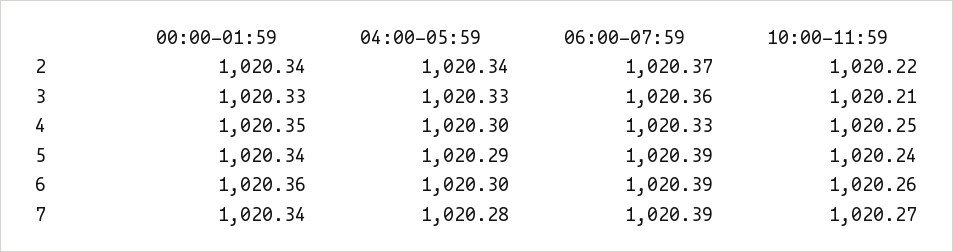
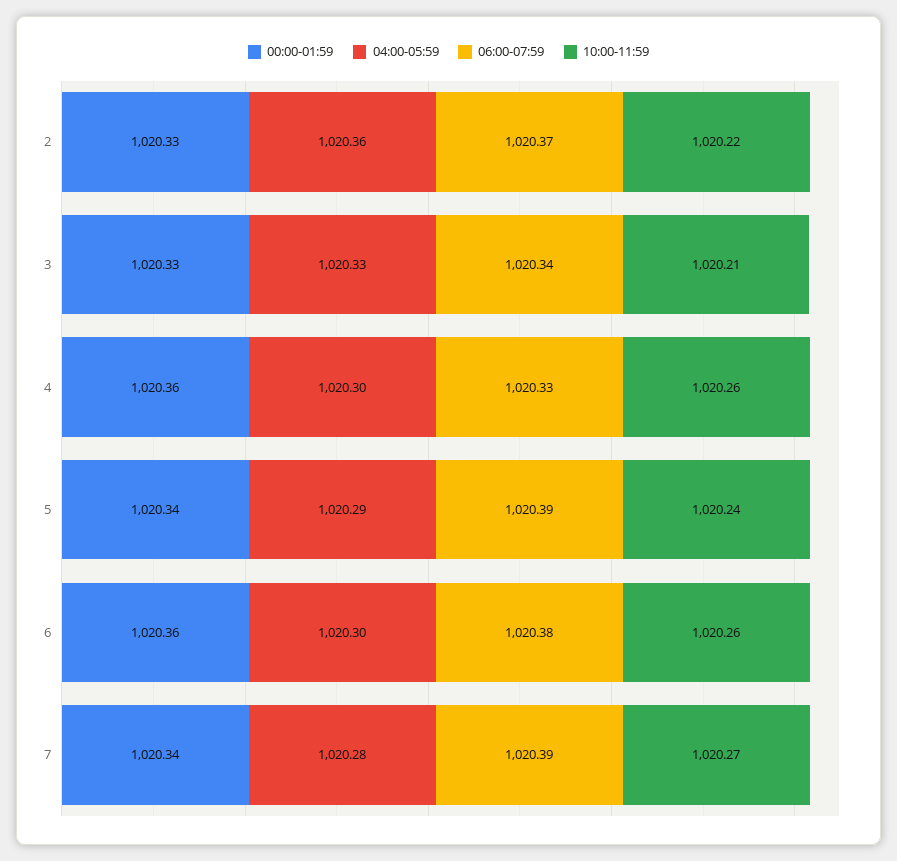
00:00-01:59, 2: 1020.34 -> 1020.33
04:00-05:59, 2: 1020.34 -> 1020.36
06:00-07:59, 3: 1020.36 -> 1020.34
00:00-01:59, 4: 1020.35 -> 1020.36
10:00-11:59, 4: 1020.25 -> 1020.26
06:00-07:59, 6: 1020.39 -> 1020.38

